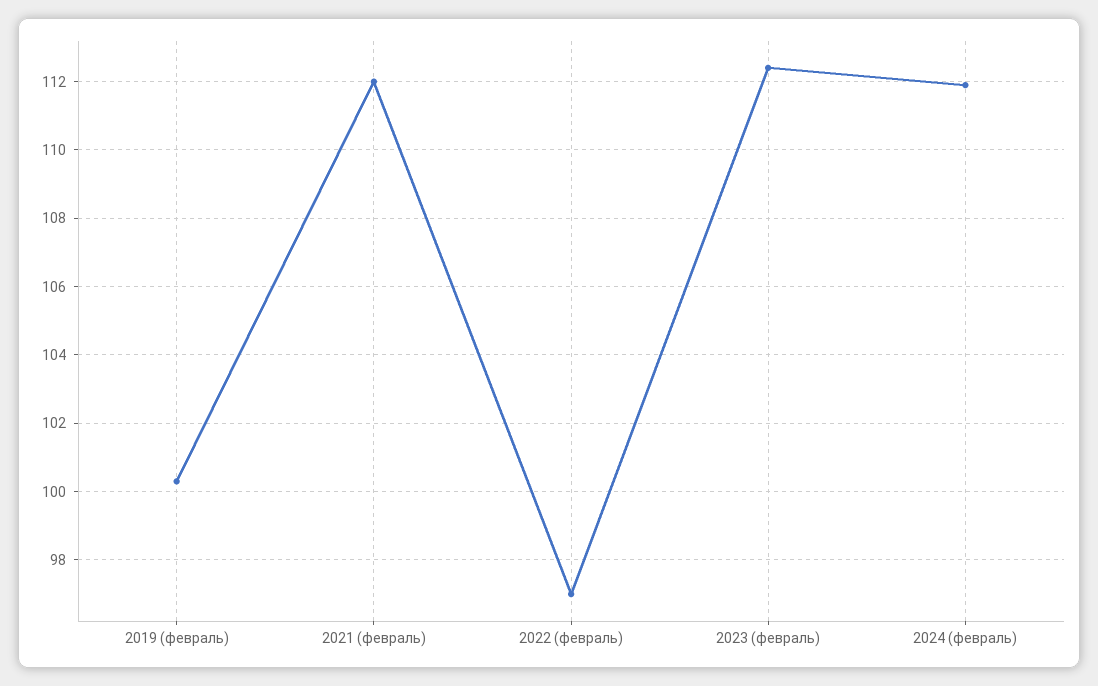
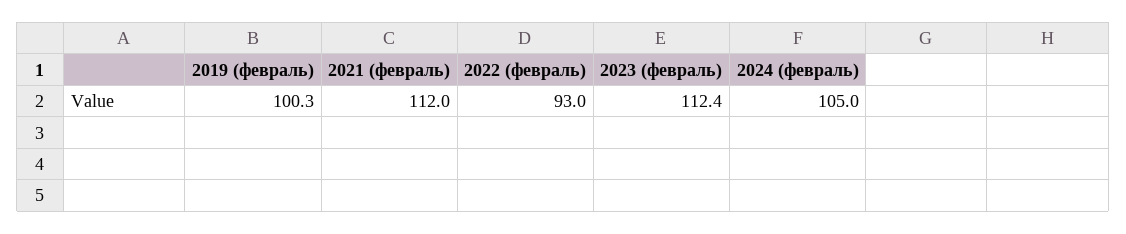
2022 (февраль): 97 -> 93
2024 (февраль): 112 -> 105

